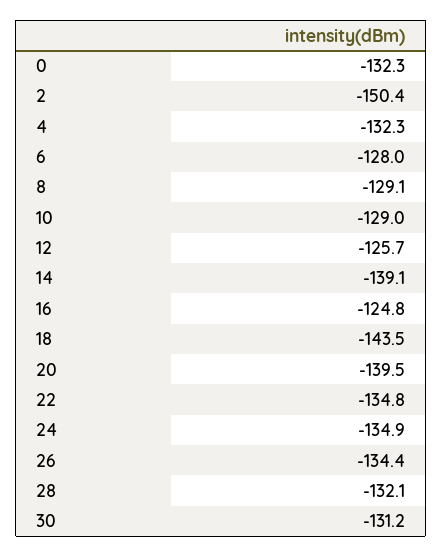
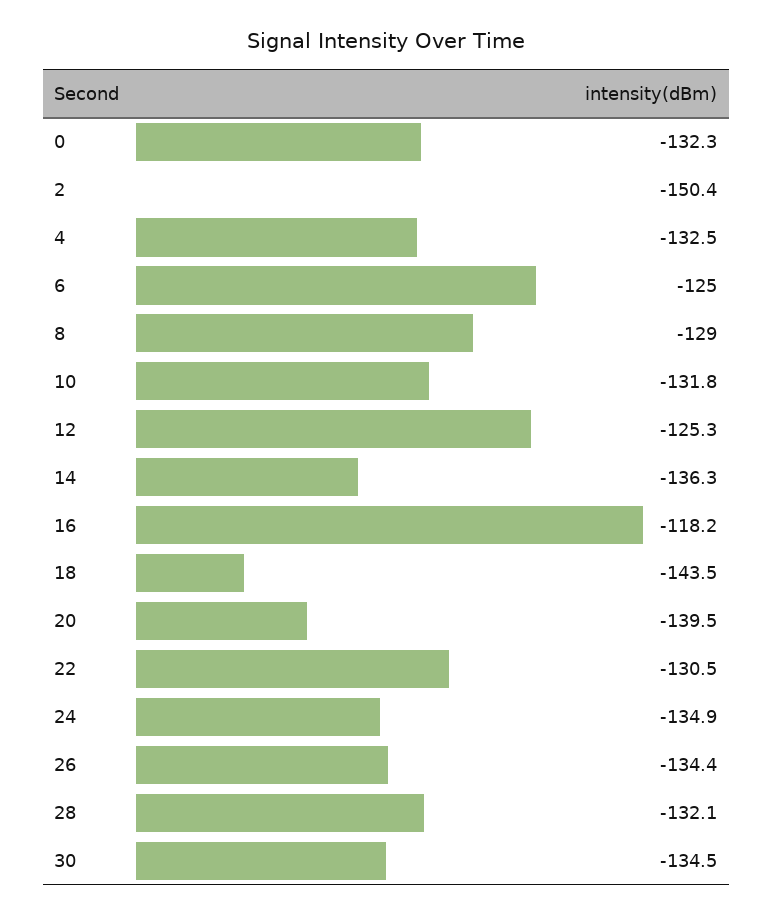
4: -132.3 -> -132.5
6: -128 -> -125
8: -129.1 -> -129
10: -129 -> -131.8
12: -125.7 -> -125.3
14: -139.1 -> -136.3
16: -124.8 -> -118.2
22: -134.8 -> -130.5
30: -131.2 -> -134.5

